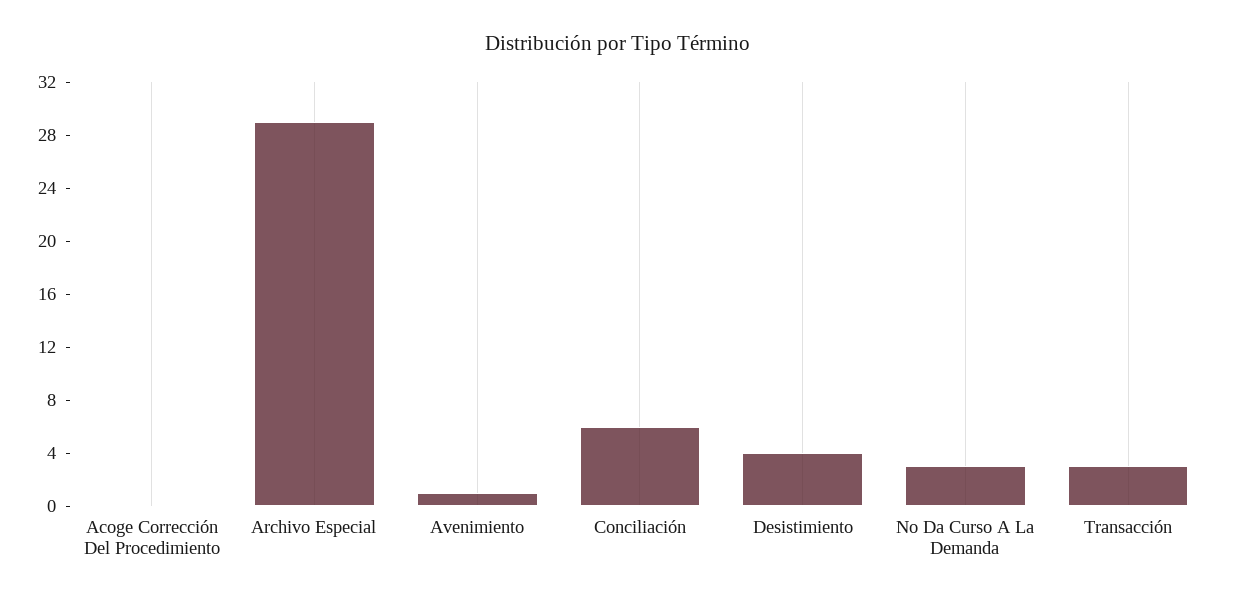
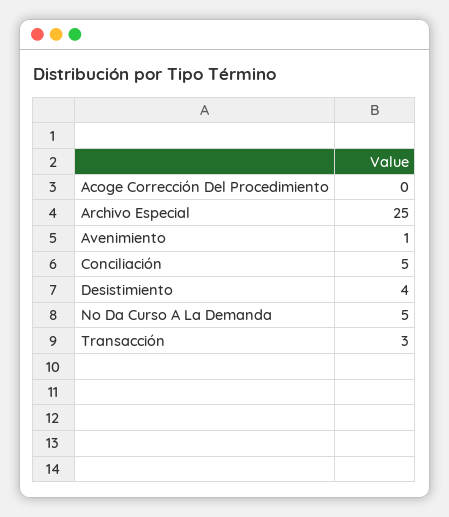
Archivo Especial: 29 -> 25
Conciliación: 6 -> 5
No Da Curso A La Demanda: 3 -> 5

